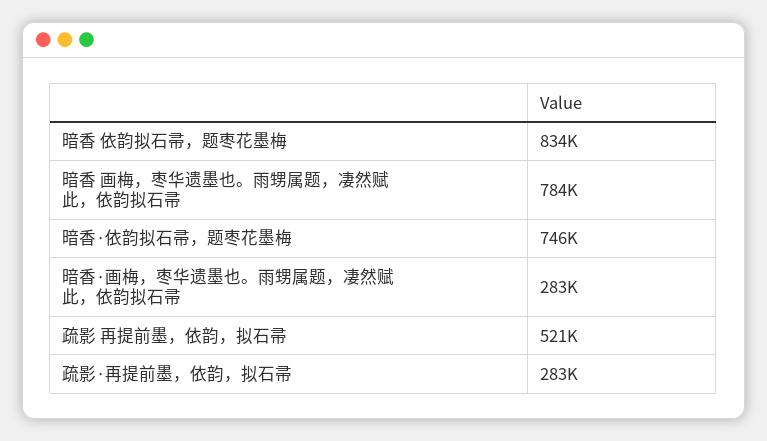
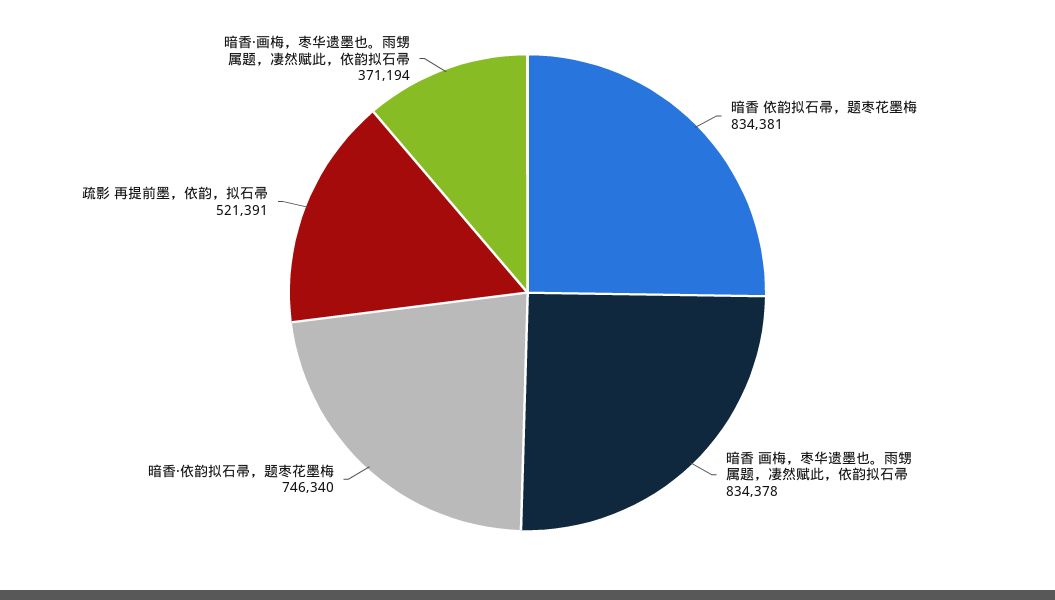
暗香 画梅，枣华遗墨也。雨甥属题，凄然赋此，依韵拟石帚: 784000 -> 834378
暗香·画梅，枣华遗墨也。雨甥属题，凄然赋此，依韵拟石帚: 283000 -> 371194
疏影·再提前墨，依韵，拟石帚: 283000 -> none

